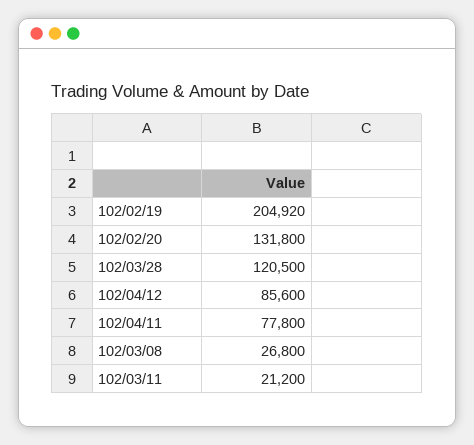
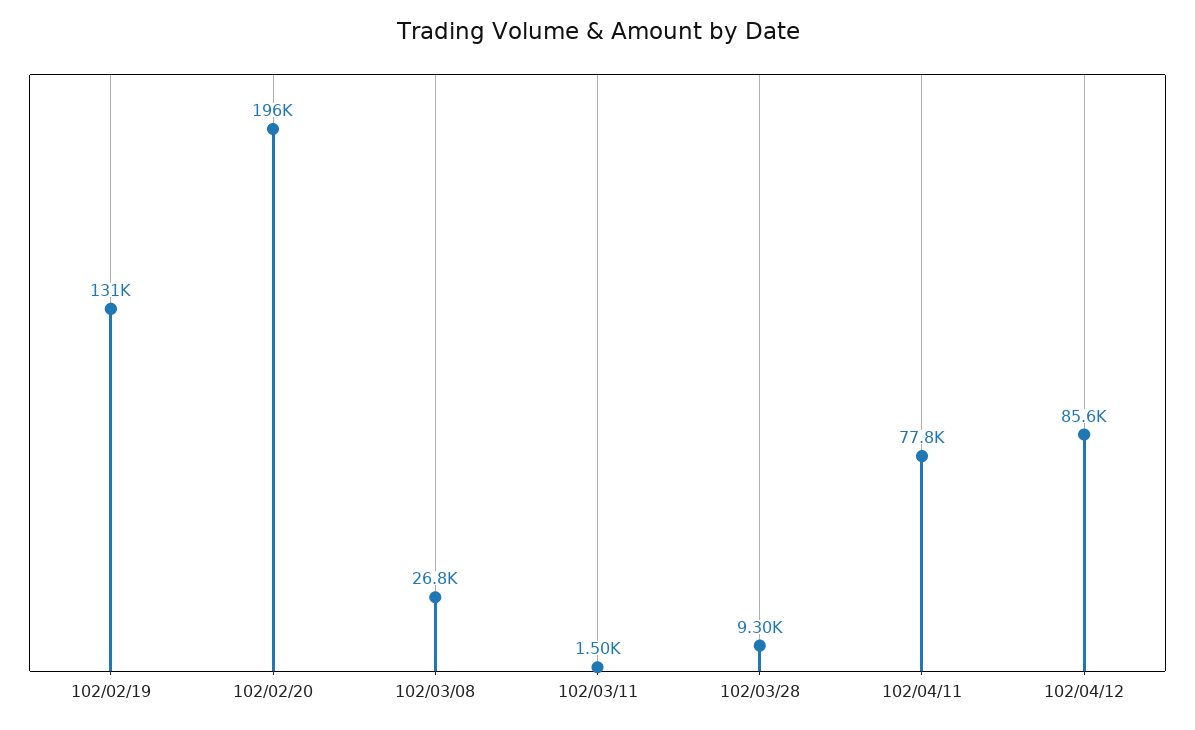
102/02/19: 204920 -> 131000
102/02/20: 131800 -> 196000
102/03/28: 120500 -> 9300
102/03/11: 21200 -> 1500

